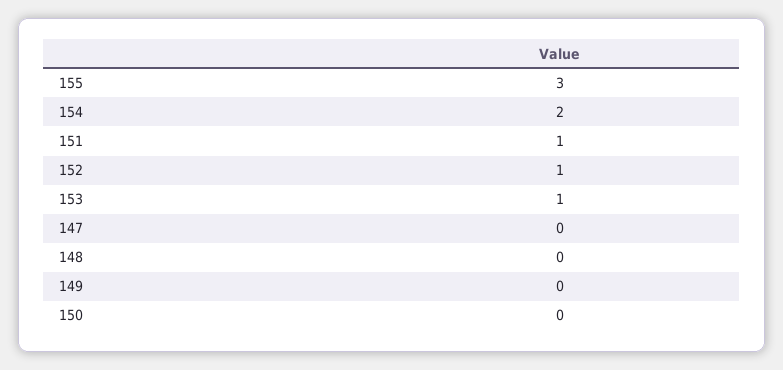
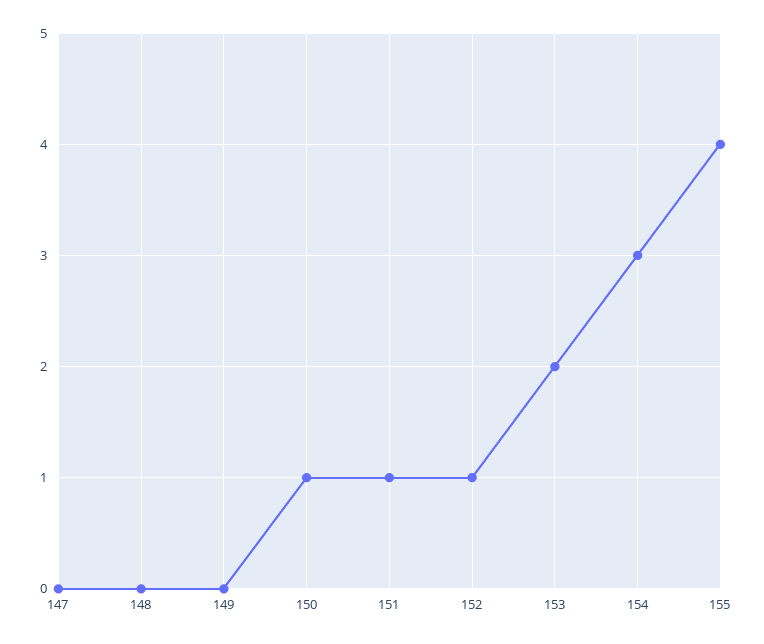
155: 3 -> 4
154: 2 -> 3
153: 1 -> 2
150: 0 -> 1

